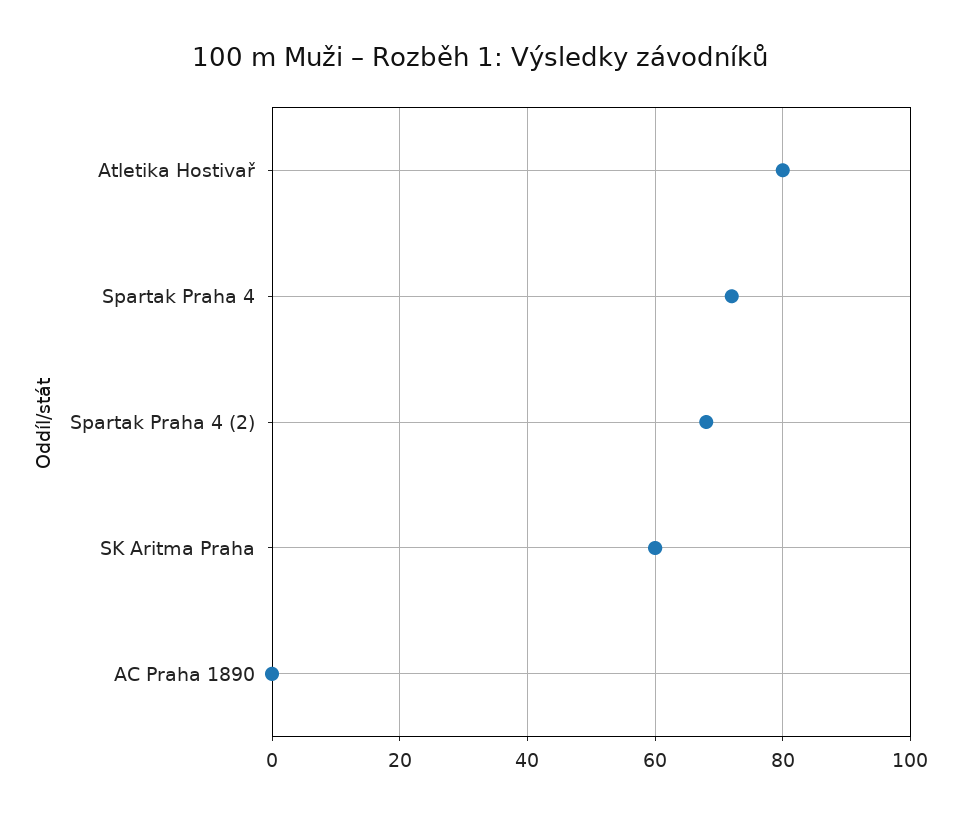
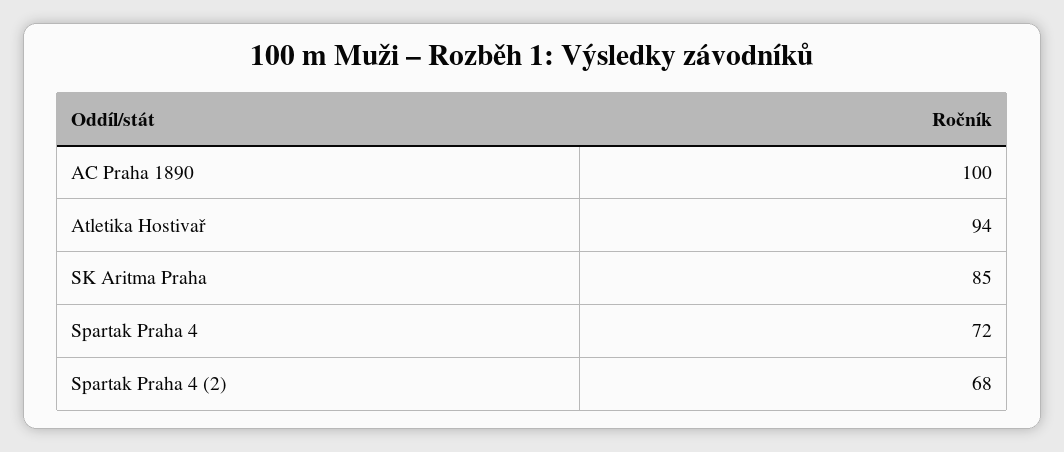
Atletika Hostivař: 80 -> 94
SK Aritma Praha: 60 -> 85
AC Praha 1890: 0 -> 100

